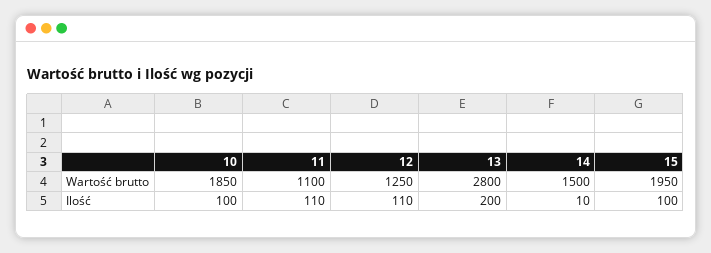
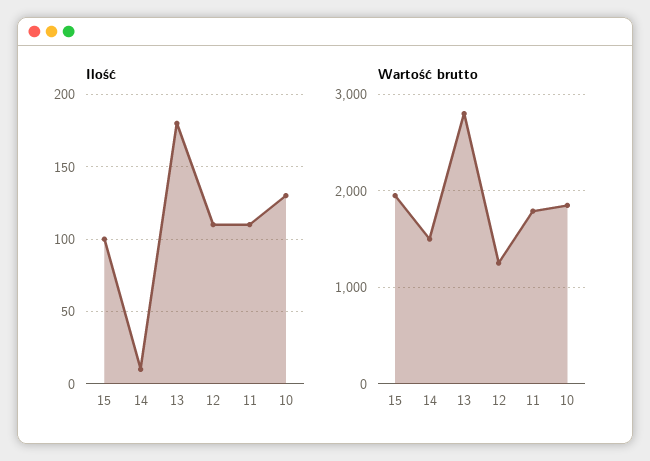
Wartość brutto, 11: 1100 -> 1800
Ilość, 10: 100 -> 130
Ilość, 13: 200 -> 180

